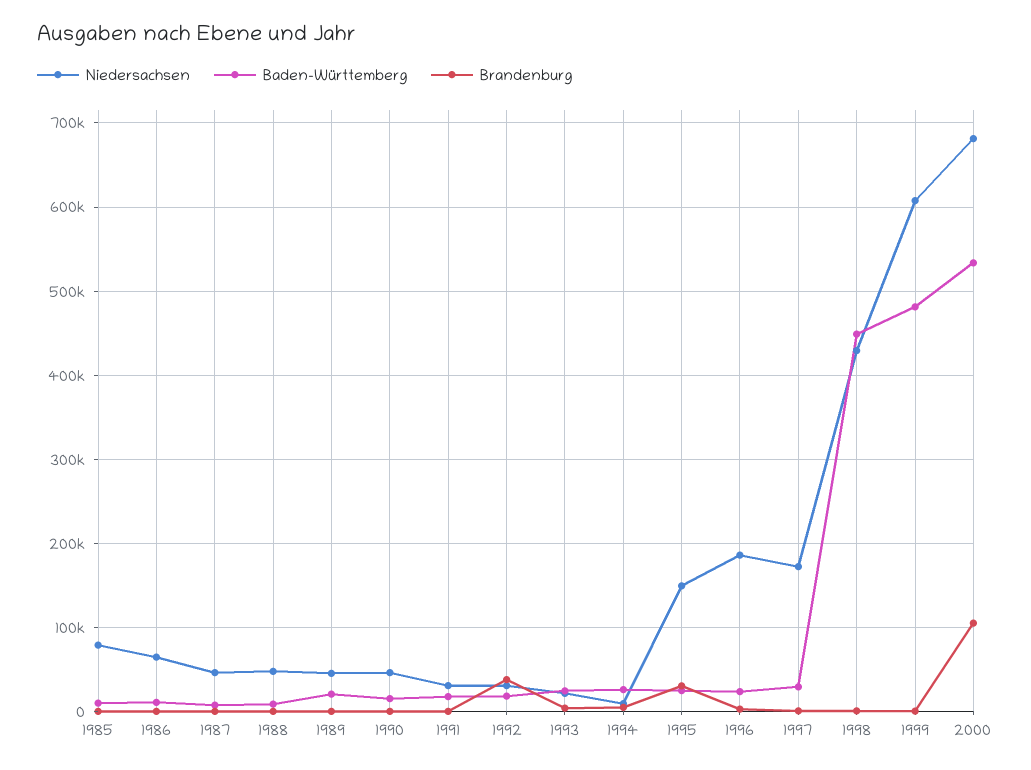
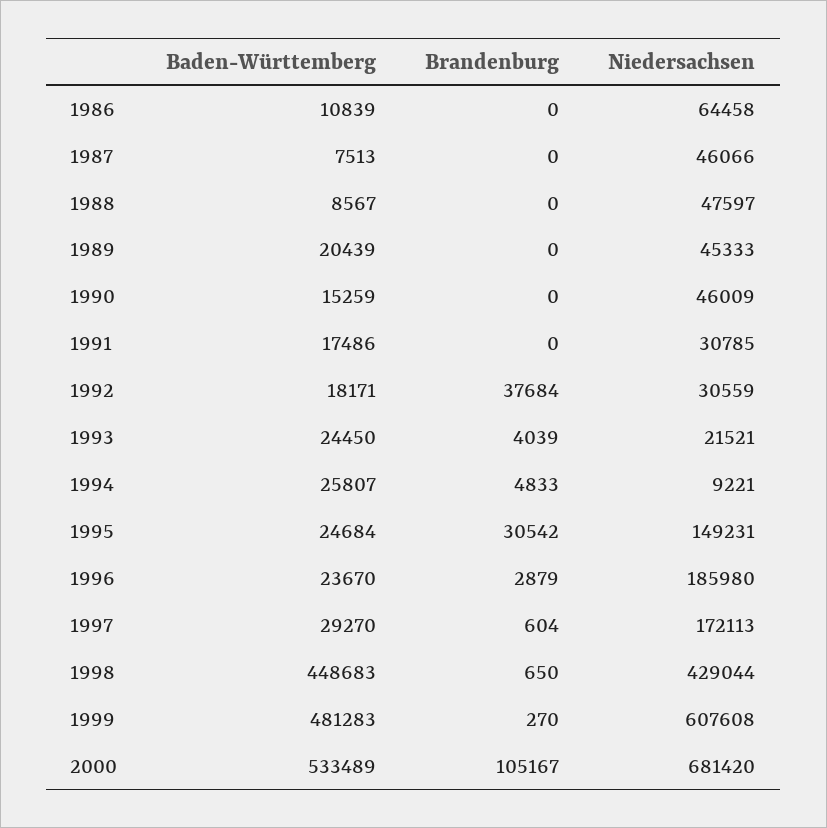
Niedersachsen, 1985: 80000 -> none
Baden-Württemberg, 1985: 10000 -> none
Brandenburg, 1985: 0 -> none

